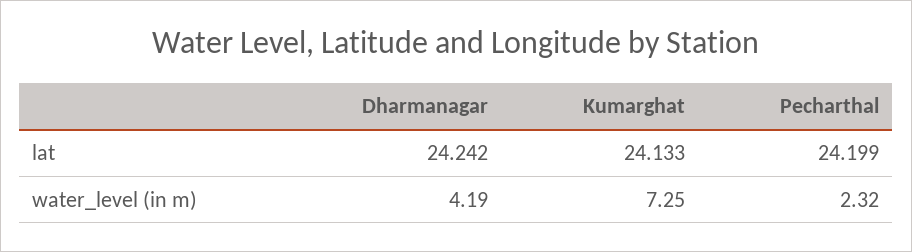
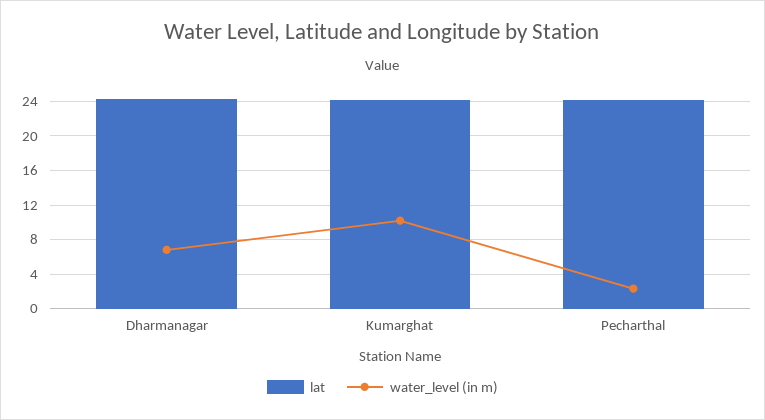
water_level (in m), Dharmanagar: 4.19 -> 7
water_level (in m), Kumarghat: 7.25 -> 10

